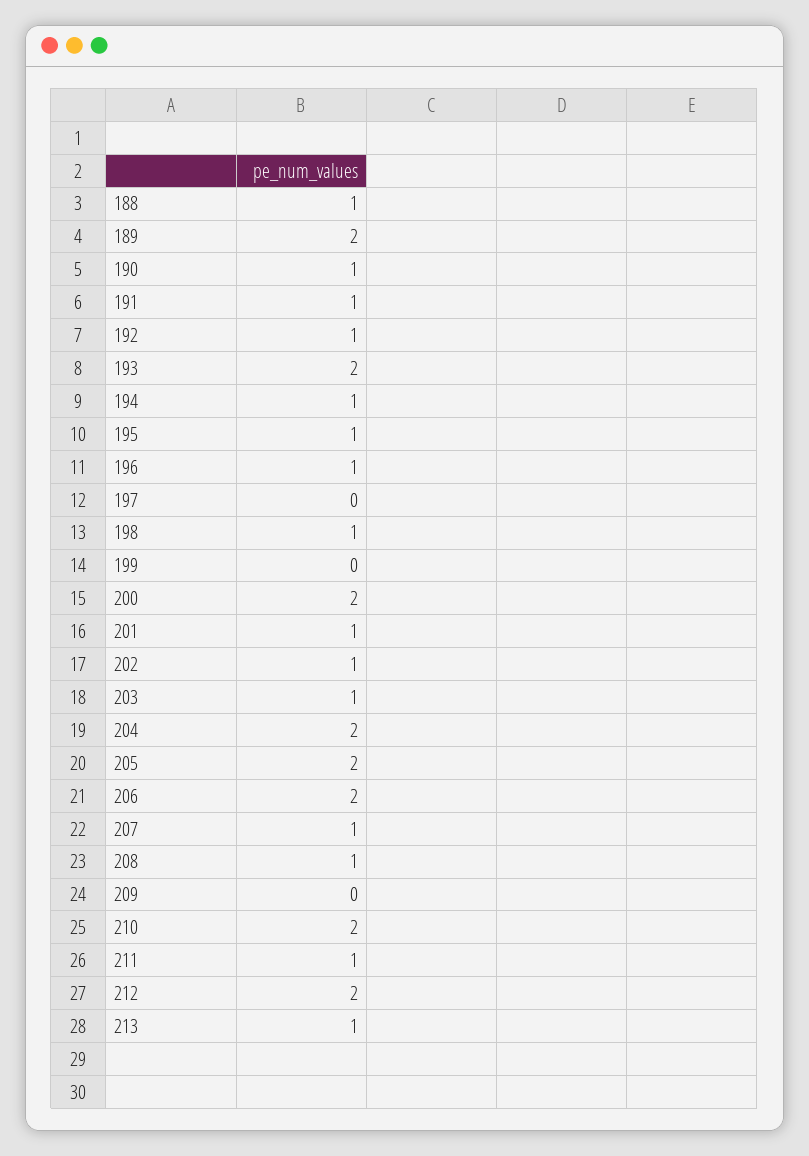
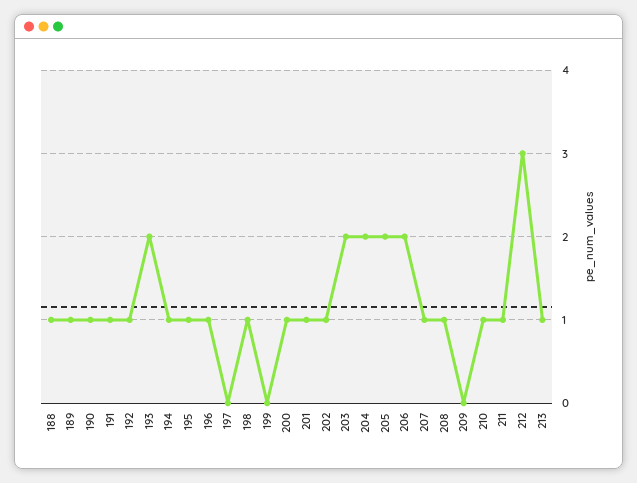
189: 2 -> 1
200: 2 -> 1
203: 1 -> 2
210: 2 -> 1
212: 2 -> 3

